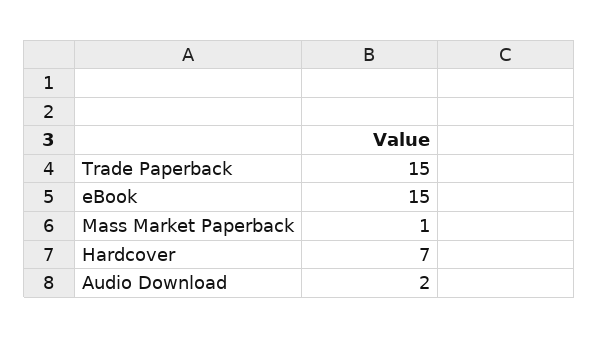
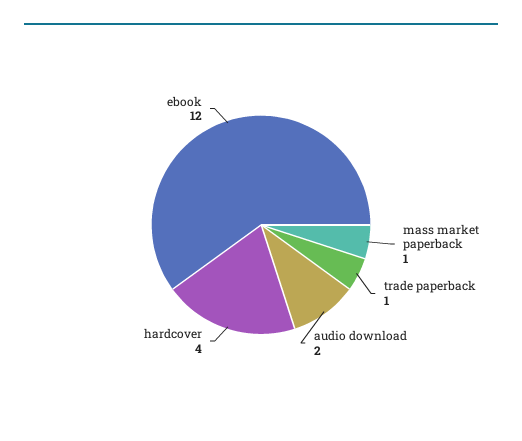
Trade Paperback: 15 -> 1
eBook: 15 -> 12
Hardcover: 7 -> 4

